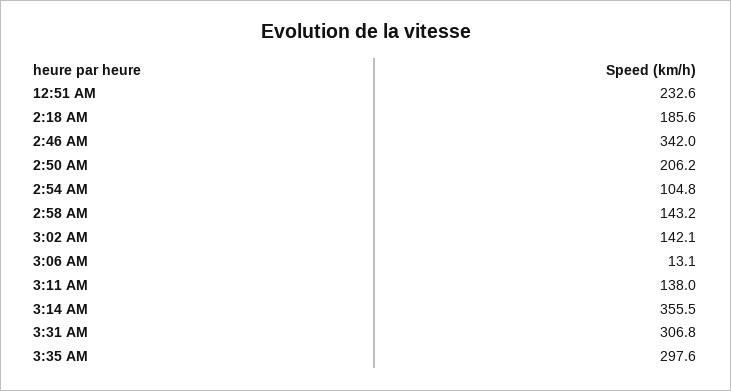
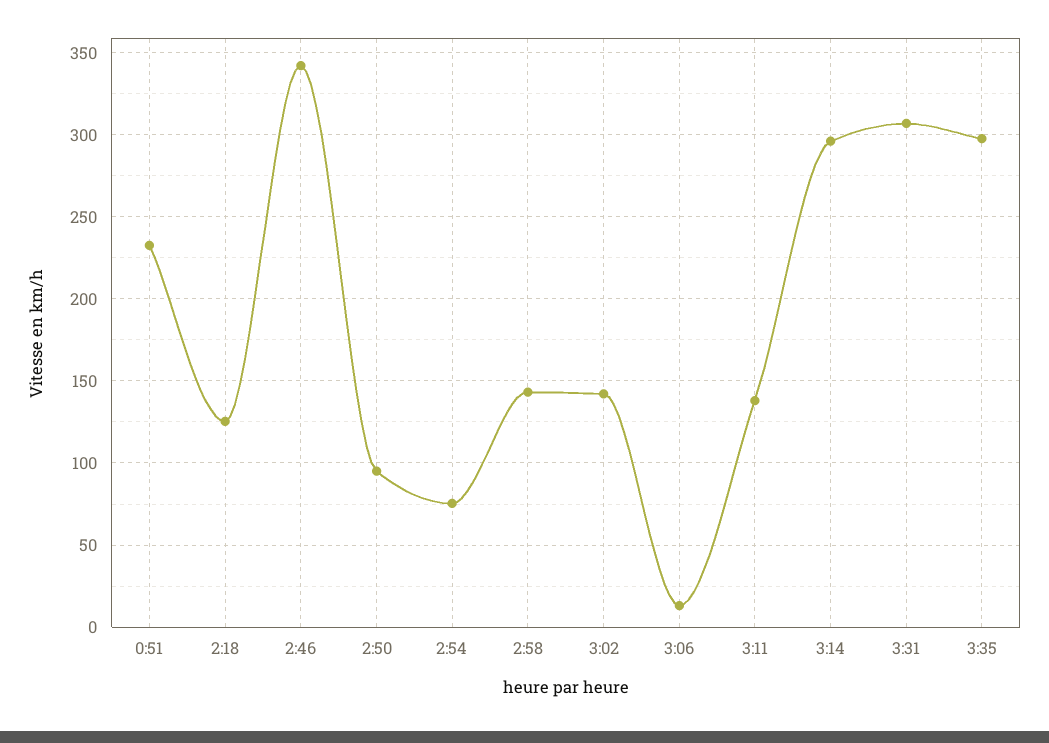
2:18 AM: 185.6 -> 125
2:50 AM: 206.2 -> 95
2:54 AM: 104.8 -> 75
3:14 AM: 355.5 -> 295

